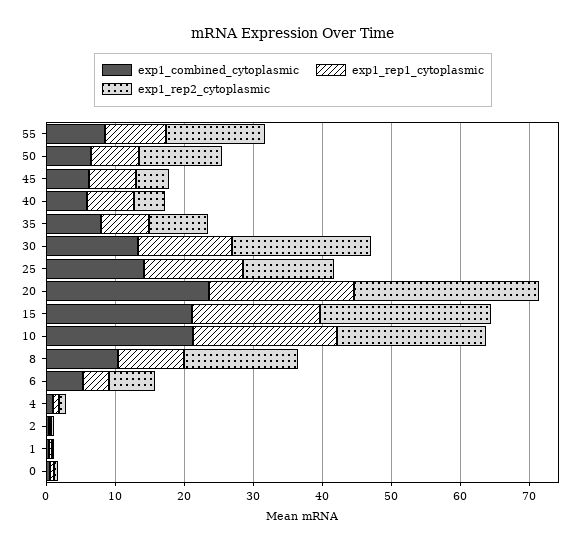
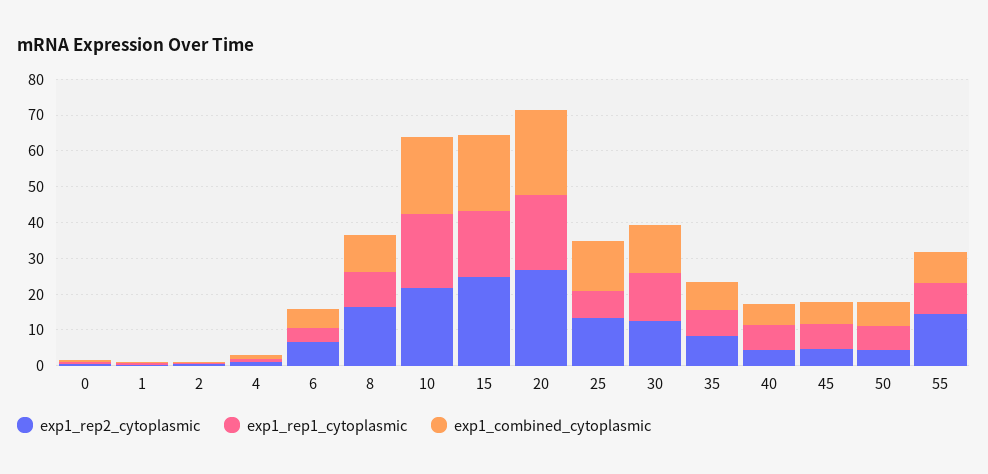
exp1_rep2_cytoplasmic, 50: 12 -> 5
exp1_rep2_cytoplasmic, 30: 20 -> 12.5
exp1_rep1_cytoplasmic, 25: 14 -> 7.5

